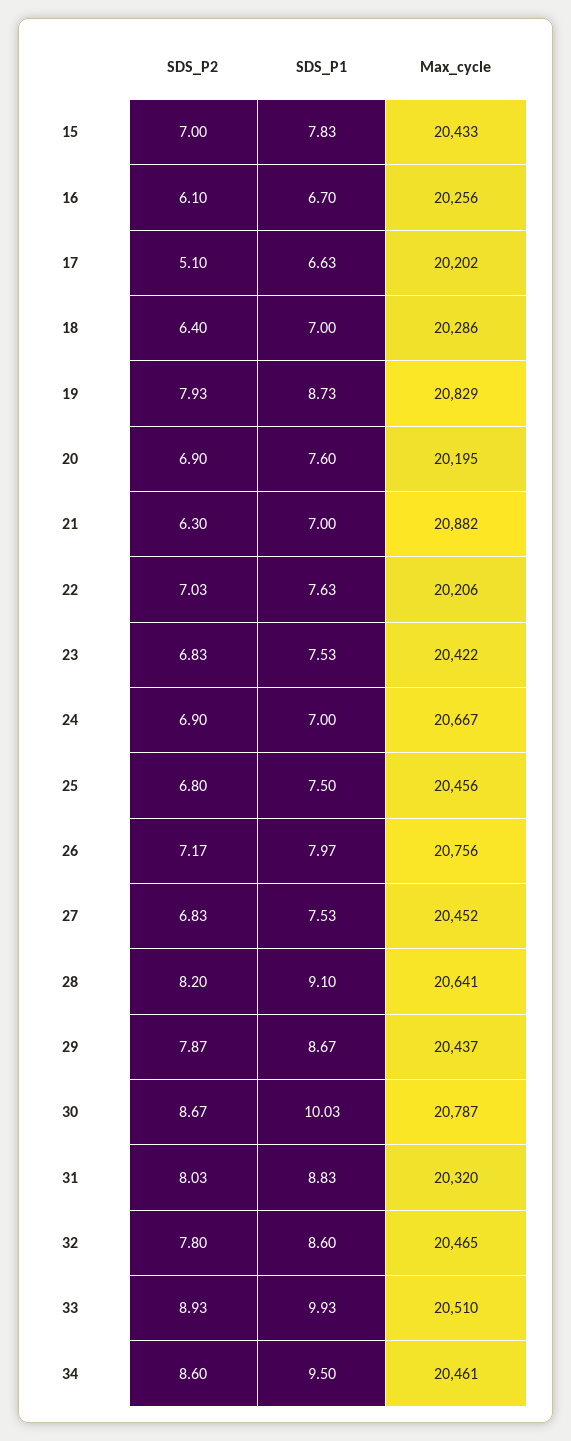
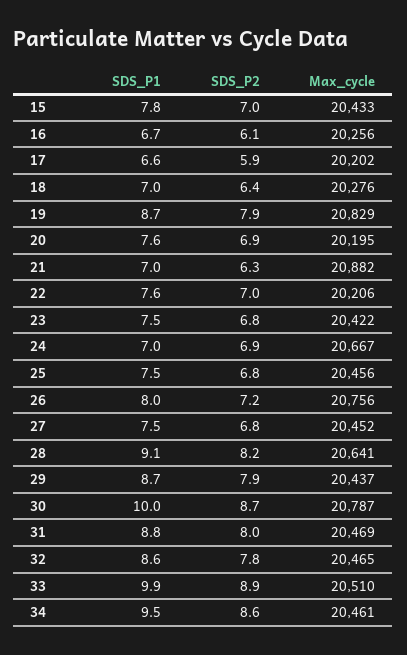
SDS_P2, 17: 5.1 -> 5.9
Max_cycle, 18: 20286 -> 20276
Max_cycle, 31: 20320 -> 20469

